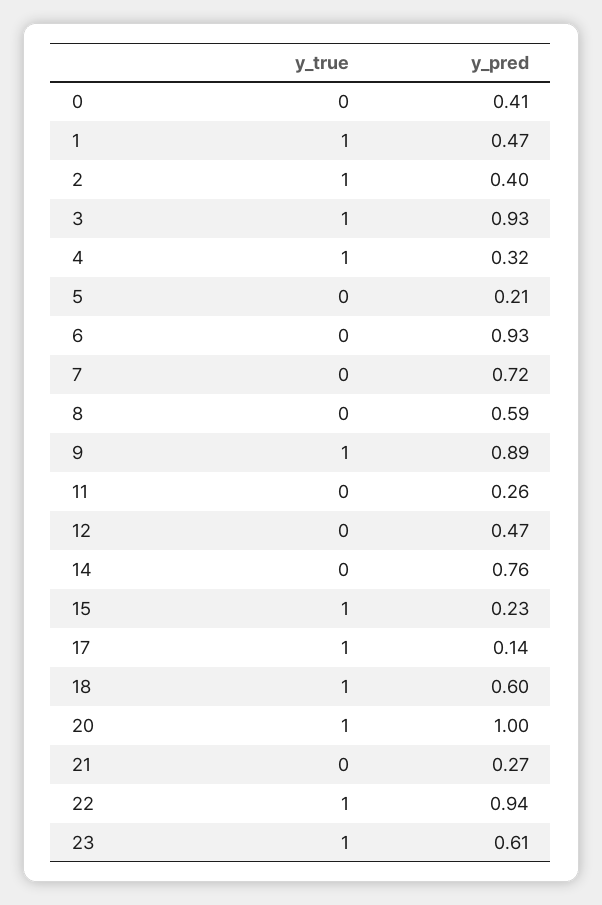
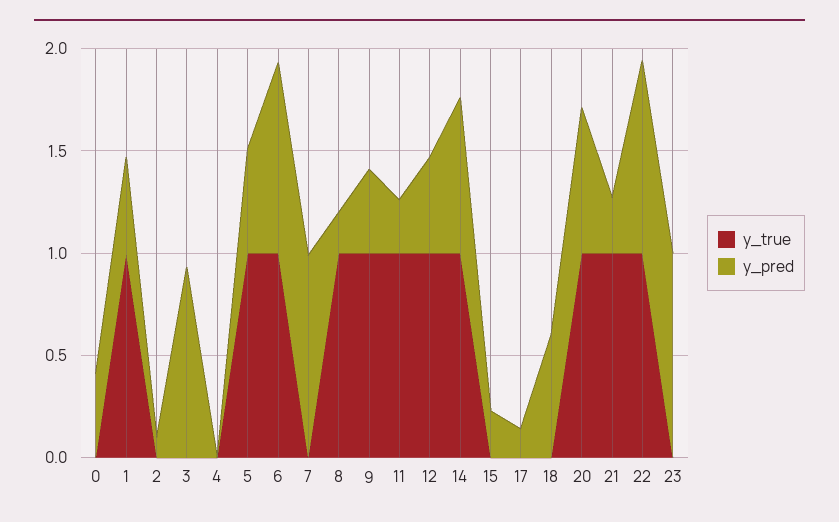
y_true, 2: 1 -> 0
y_pred, 2: 0.4 -> 0.1
y_true, 3: 1 -> 0
y_true, 4: 1 -> 0
y_pred, 4: 0.32 -> 0
y_true, 5: 0 -> 1
y_pred, 5: 0.21 -> 0.5
y_true, 6: 0 -> 1
y_pred, 7: 0.72 -> 1
y_true, 8: 0 -> 1
y_pred, 8: 0.59 -> 0.2
y_pred, 9: 0.89 -> 0.4
y_true, 11: 0 -> 1
y_true, 12: 0 -> 1
y_true, 14: 0 -> 1
y_true, 15: 1 -> 0
y_true, 17: 1 -> 0
y_true, 18: 1 -> 0
y_pred, 20: 1 -> 0.7
y_true, 21: 0 -> 1
y_true, 23: 1 -> 0
y_pred, 23: 0.61 -> 1

